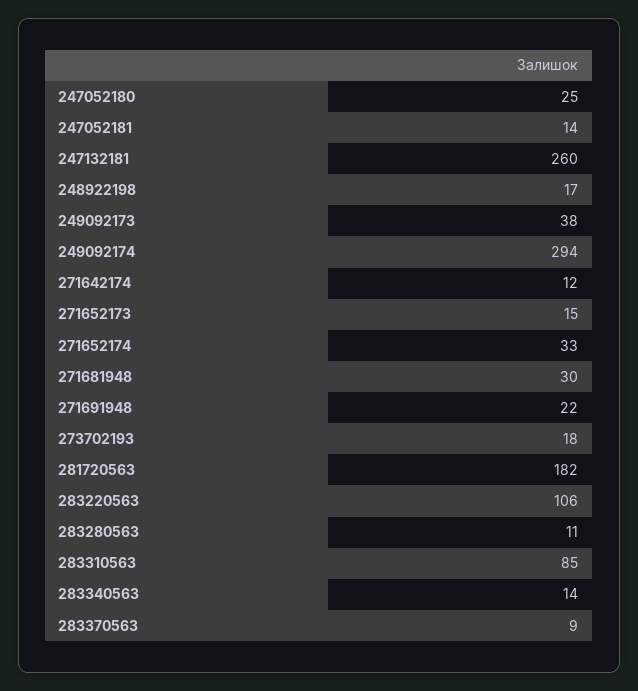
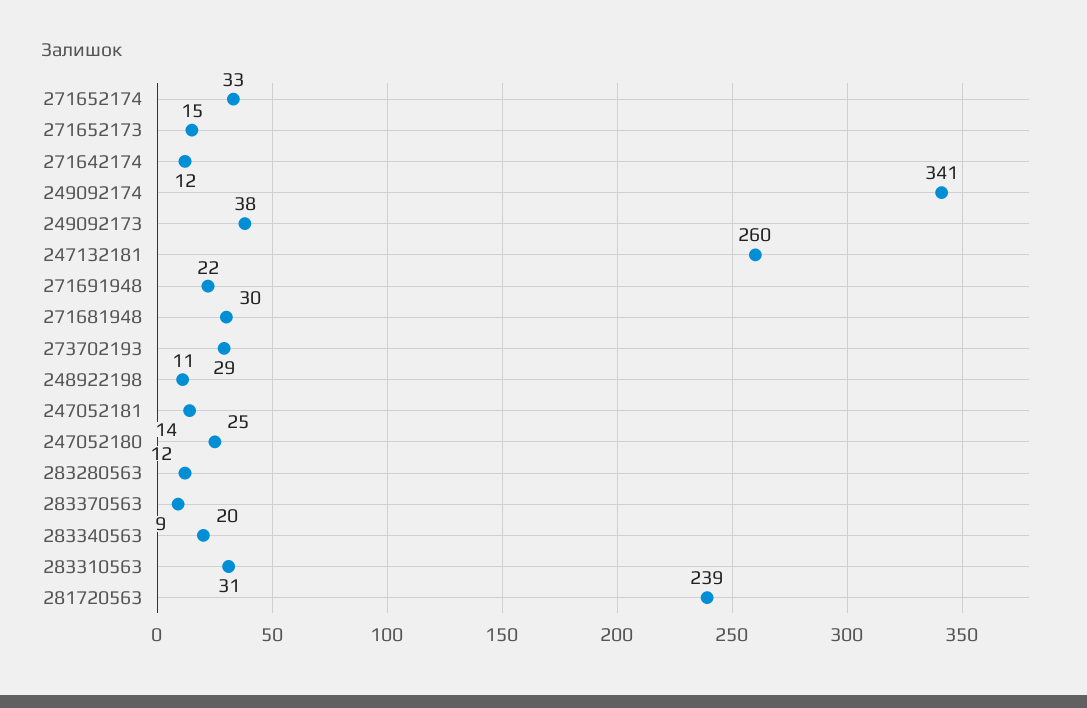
248922198: 17 -> 11
249092174: 294 -> 341
273702193: 18 -> 29
281720563: 182 -> 239
283220563: 106 -> none
283280563: 11 -> 12
283310563: 85 -> 31
283340563: 14 -> 20

